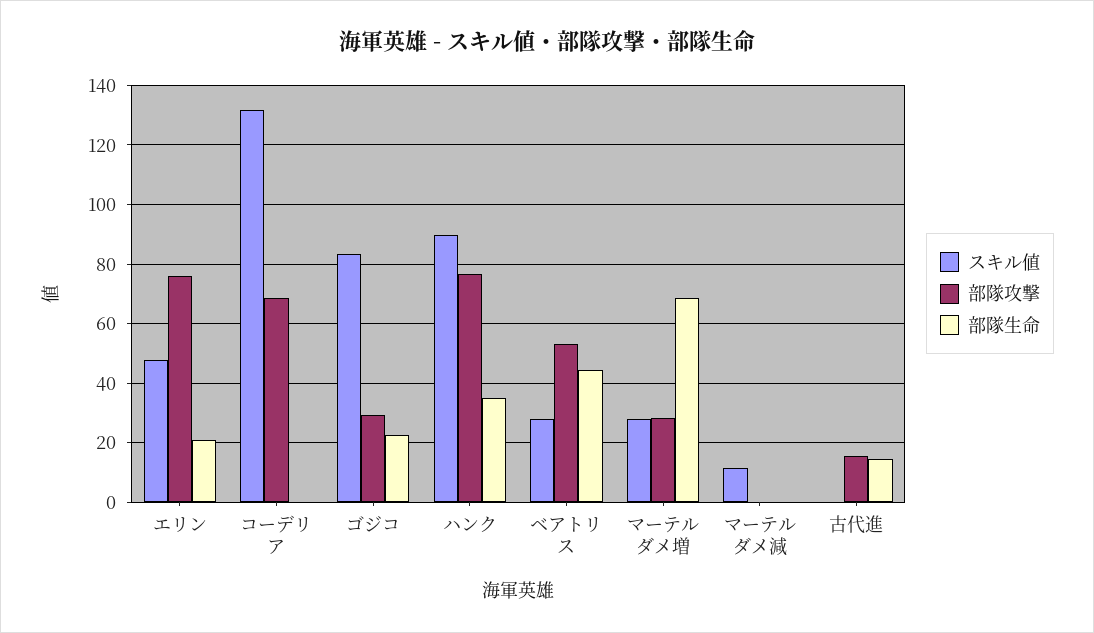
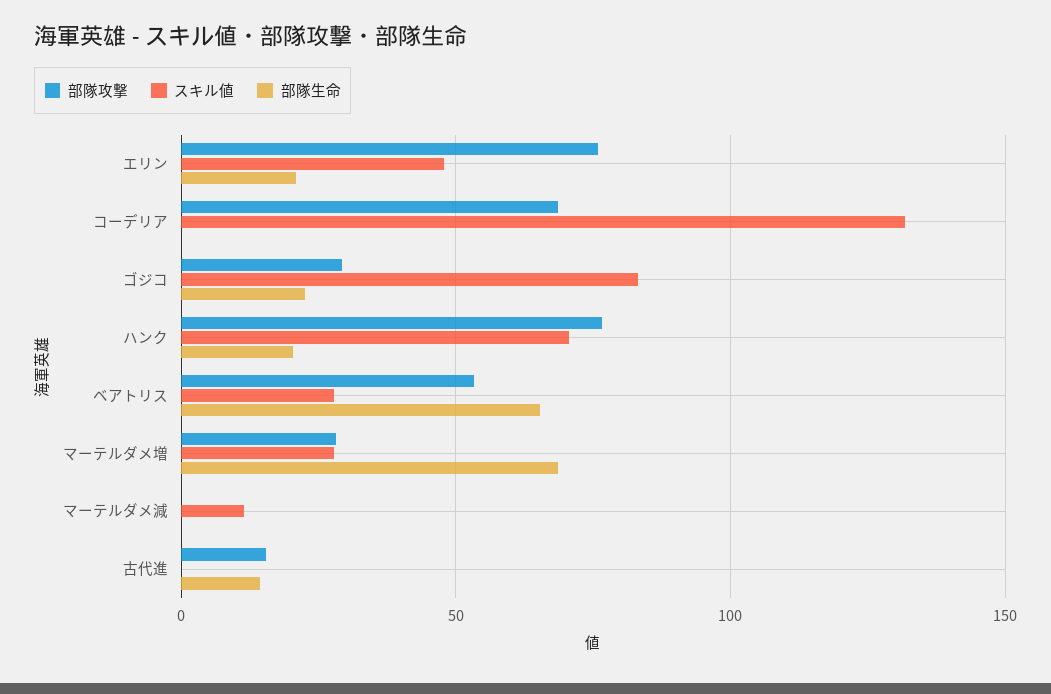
スキル値, ハンク: 90 -> 70
部隊生命, ハンク: 35 -> 20
部隊生命, ベアトリス: 45 -> 65

